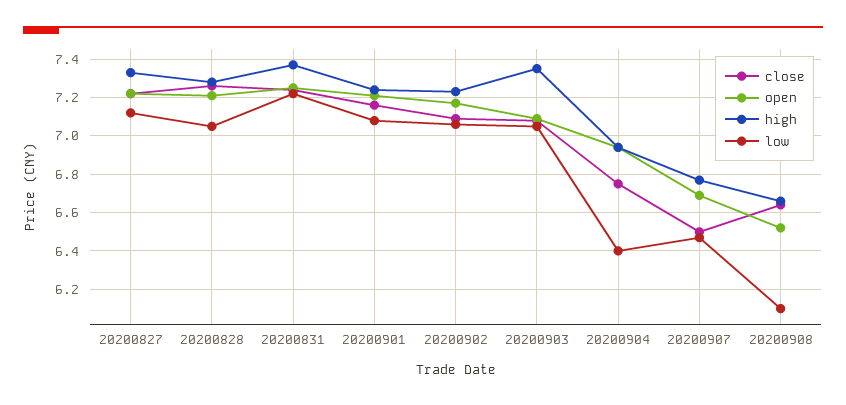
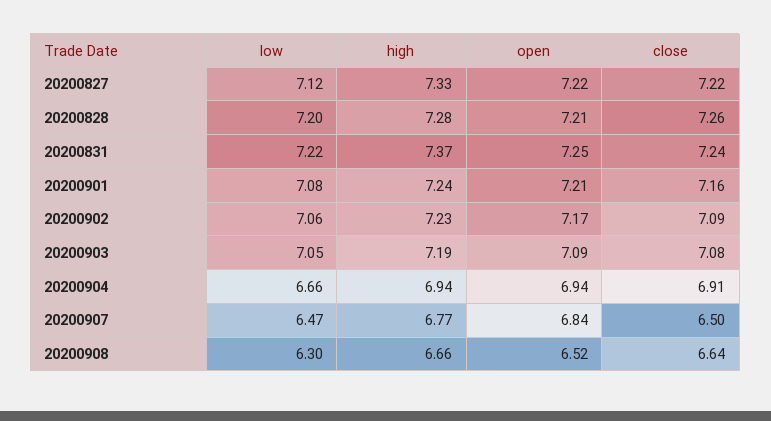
low, 20200828: 7.05 -> 7.2
high, 20200903: 7.35 -> 7.19
close, 20200904: 6.75 -> 6.91
low, 20200904: 6.4 -> 6.66
open, 20200907: 6.7 -> 6.84
low, 20200908: 6.1 -> 6.3

